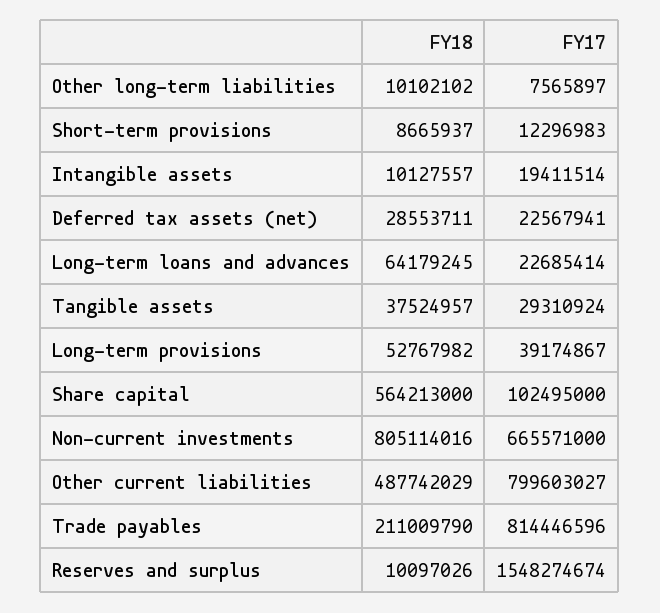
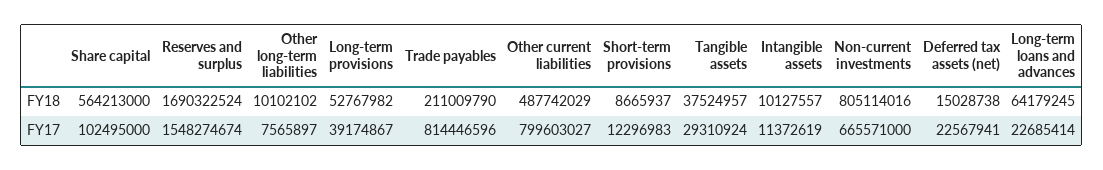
FY17, Intangible assets: 19411514 -> 11372619
FY18, Deferred tax assets (net): 28553711 -> 15028738
FY18, Reserves and surplus: 10097026 -> 1690322524

